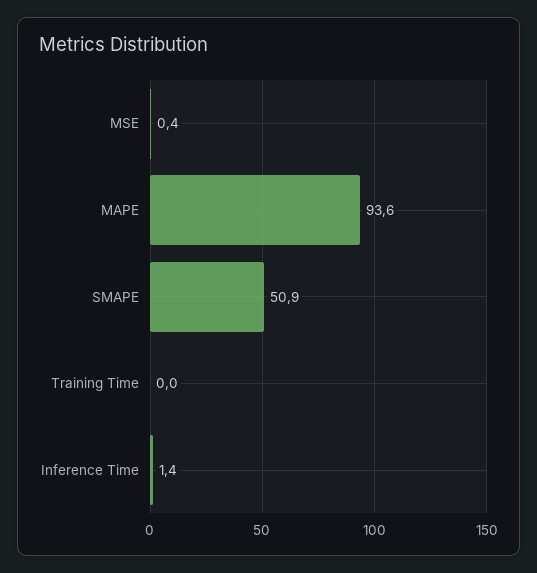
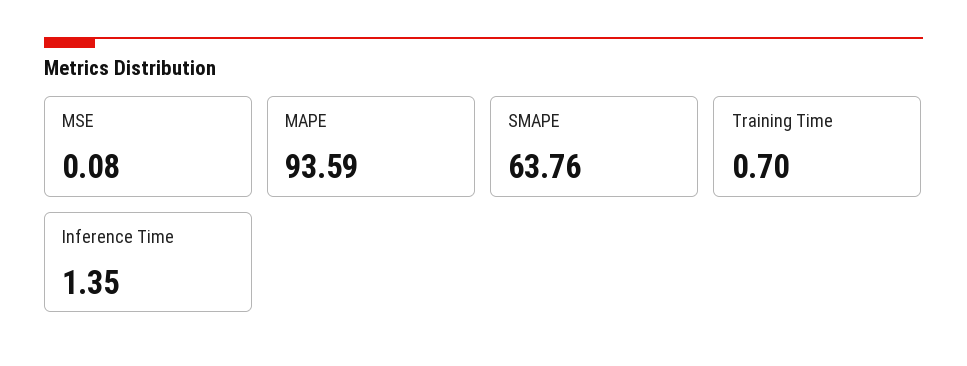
MSE: 0.4 -> 0.08
SMAPE: 50.9 -> 63.76
Training Time: 0 -> 0.7

